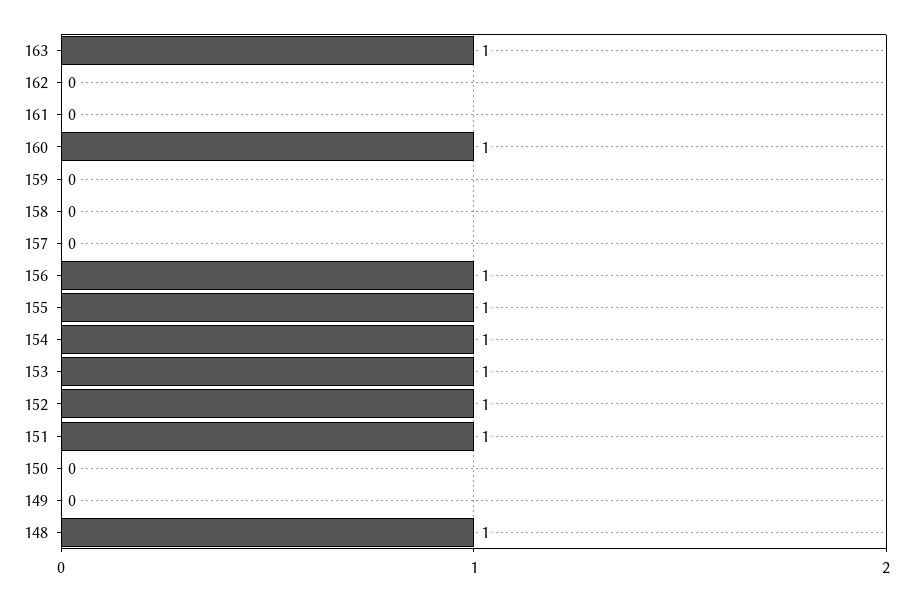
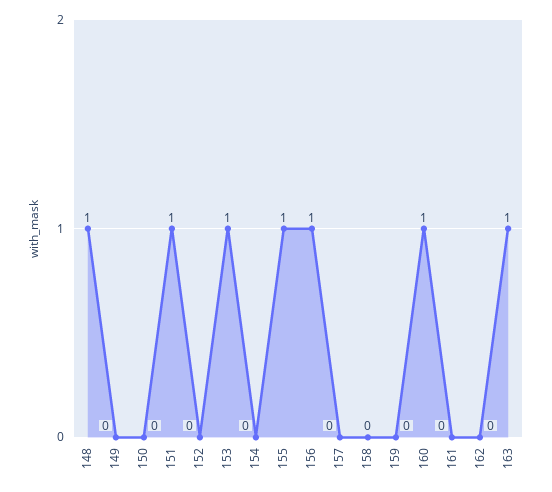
154: 1 -> 0
152: 1 -> 0

